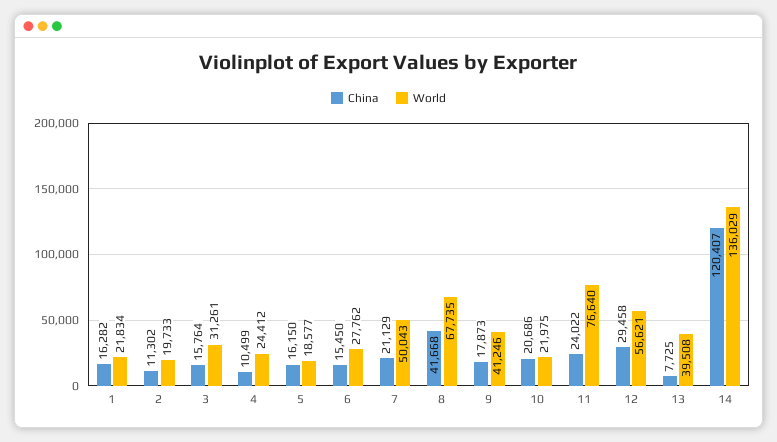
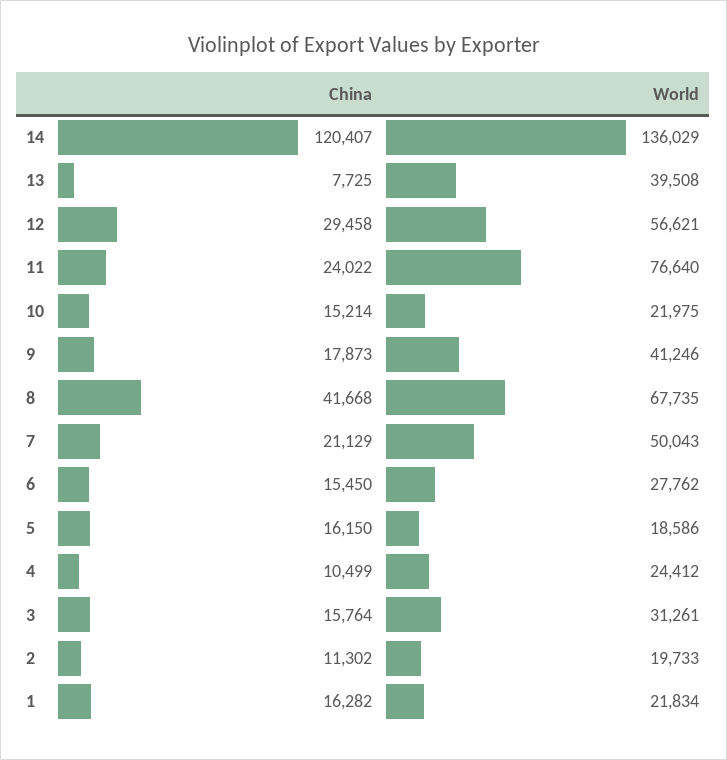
World, 5: 18577 -> 18586
China, 10: 20686 -> 15214

